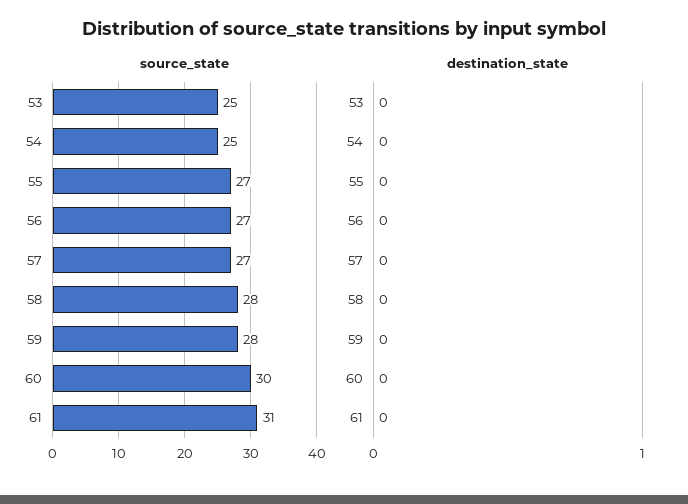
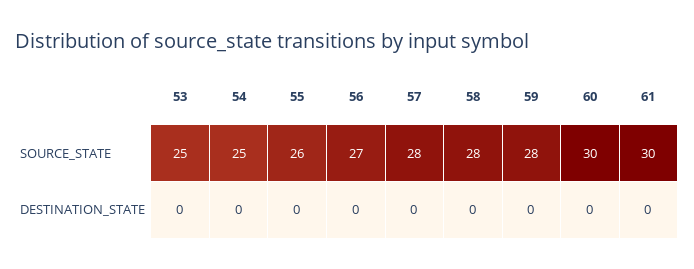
source_state, 55: 27 -> 26
source_state, 57: 27 -> 28
source_state, 61: 31 -> 30

